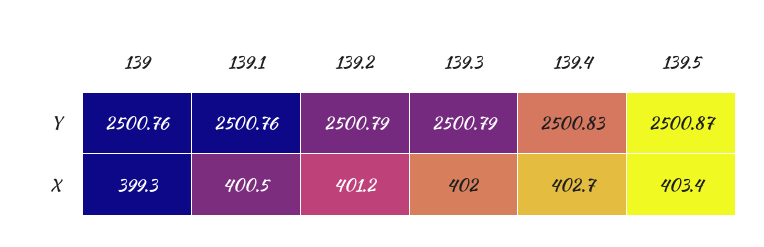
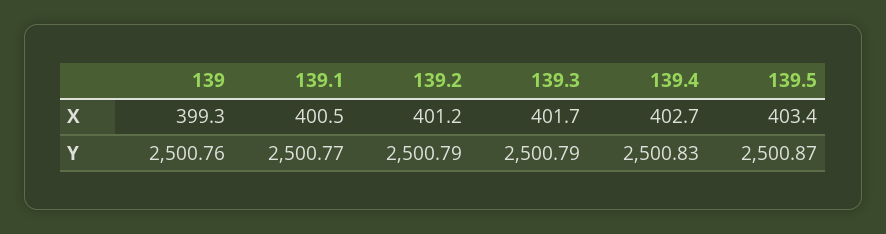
139.1, Y: 2500.76 -> 2500.77
139.3, X: 402 -> 401.7

